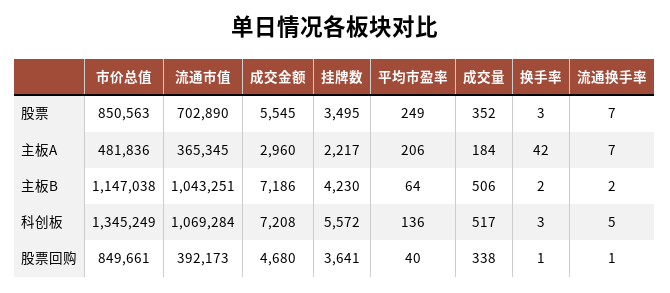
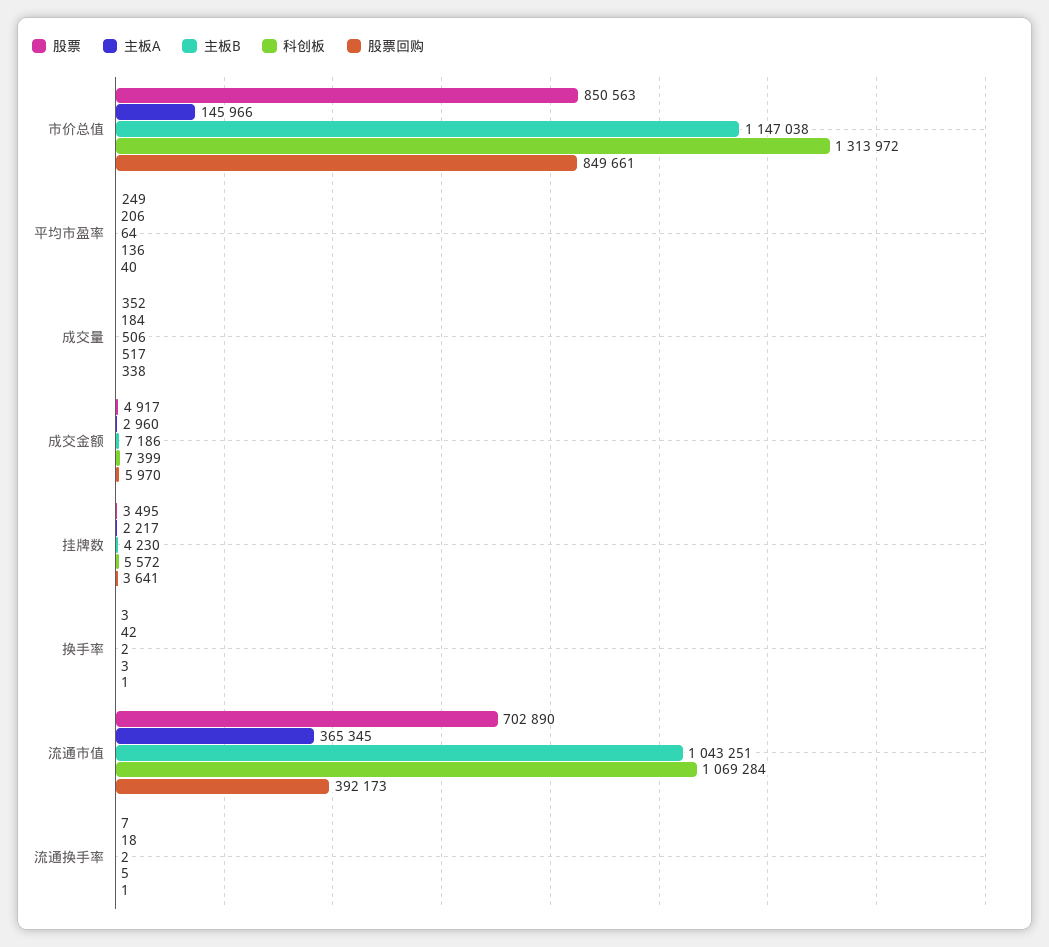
股票, 成交金额: 5545 -> 4917
主板A, 市价总值: 481836 -> 145966
主板A, 流通换手率: 7 -> 18
科创板, 市价总值: 1345249 -> 1313972
科创板, 成交金额: 7208 -> 7399
股票回购, 成交金额: 4680 -> 5970

